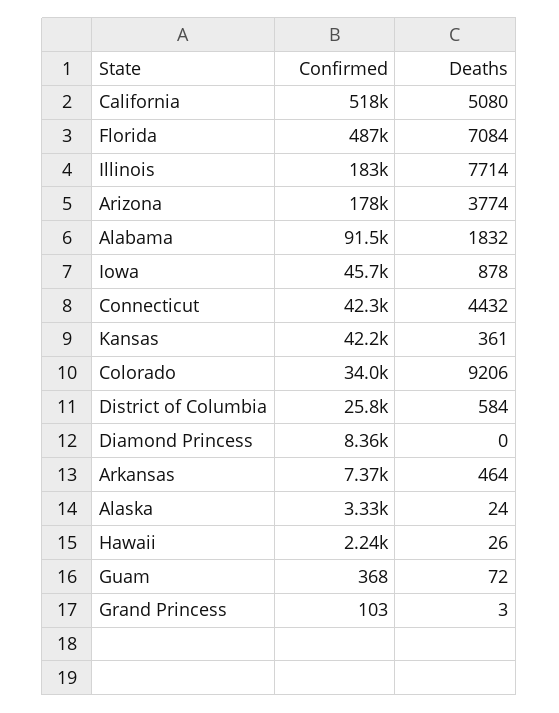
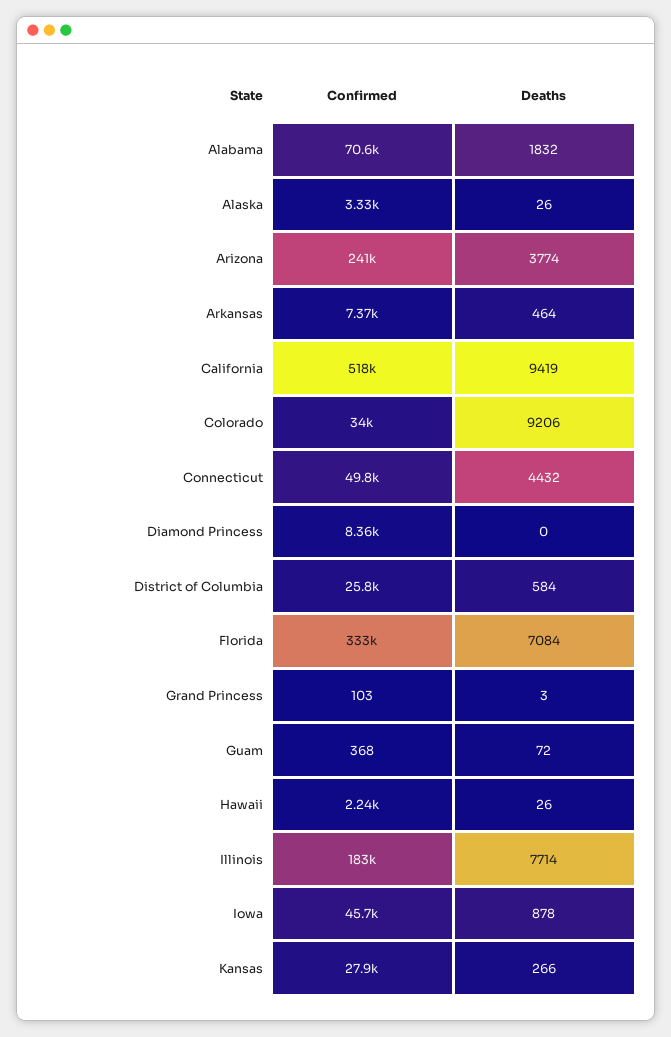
Deaths, California: 5080 -> 9419
Confirmed, Florida: 487000 -> 333000
Confirmed, Arizona: 178000 -> 241000
Confirmed, Alabama: 91500 -> 70600
Confirmed, Connecticut: 42300 -> 49800
Confirmed, Kansas: 42200 -> 27900
Deaths, Kansas: 361 -> 266
Deaths, Alaska: 24 -> 26

